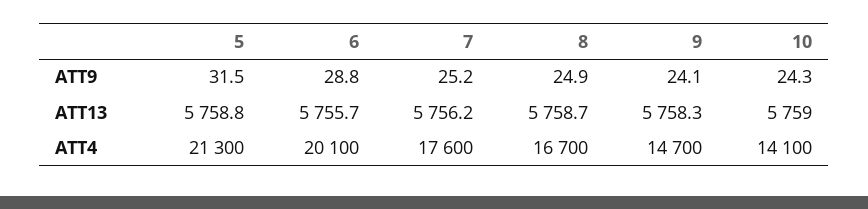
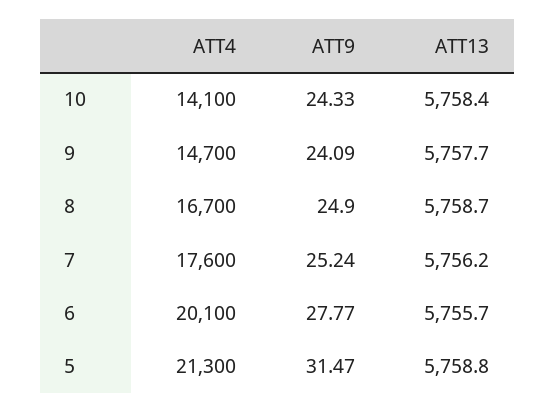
6, ATT9: 28.8 -> 27.77
9, ATT13: 5758.3 -> 5757.7
10, ATT13: 5759 -> 5758.4

